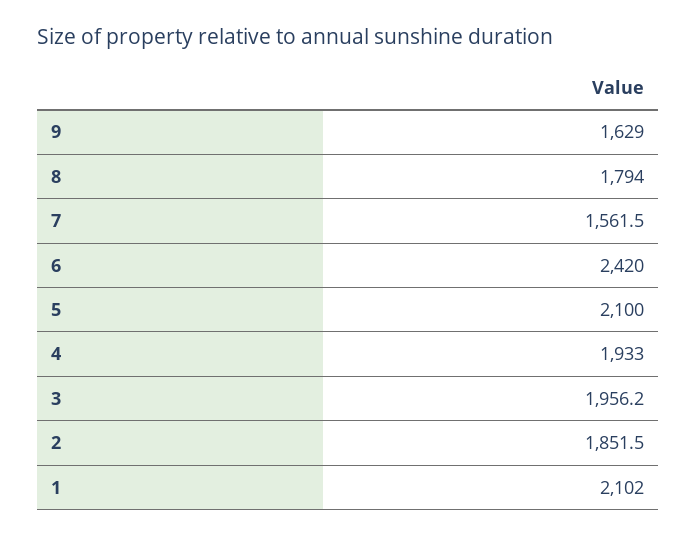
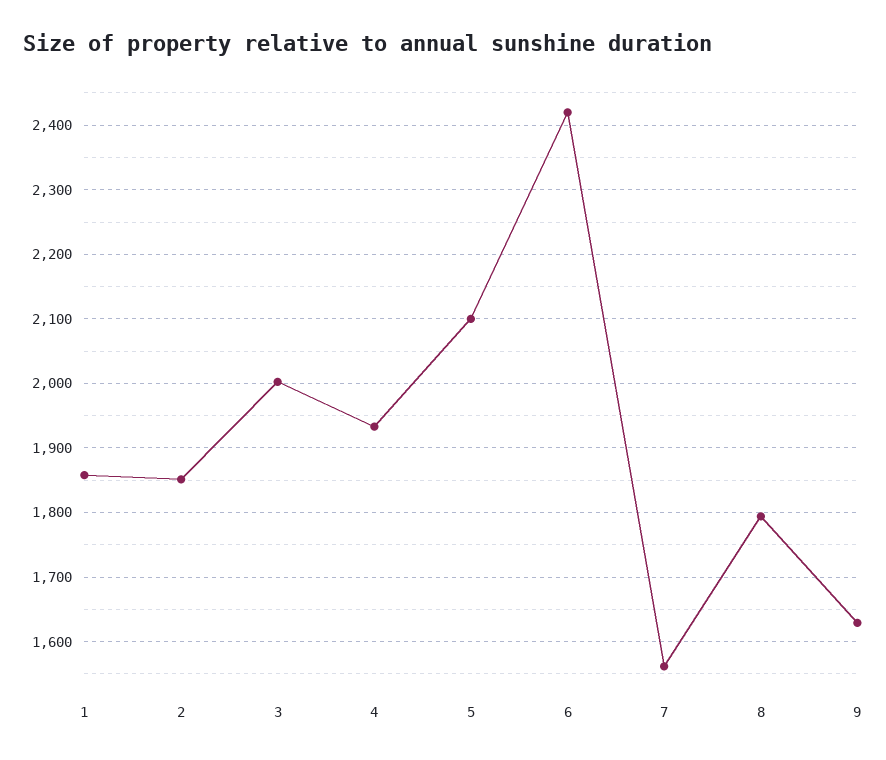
3: 1956.2 -> 2000
1: 2102 -> 1860

